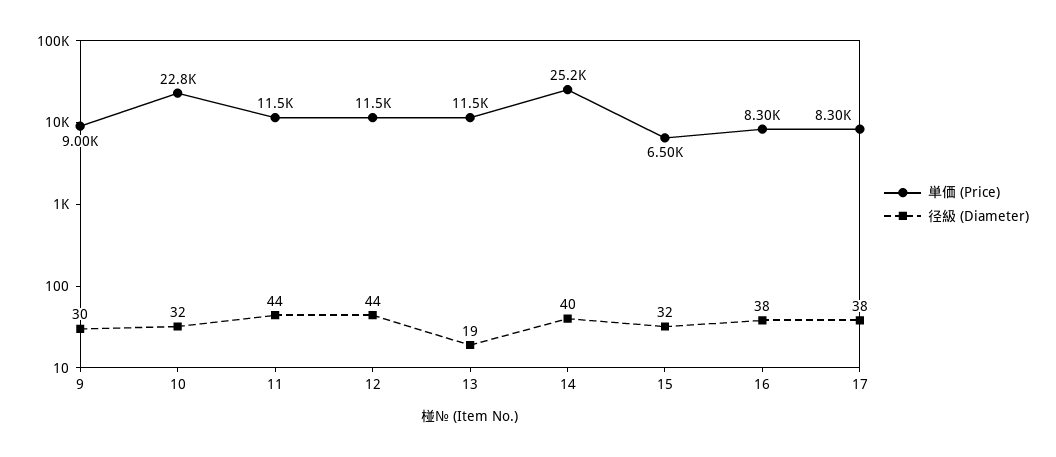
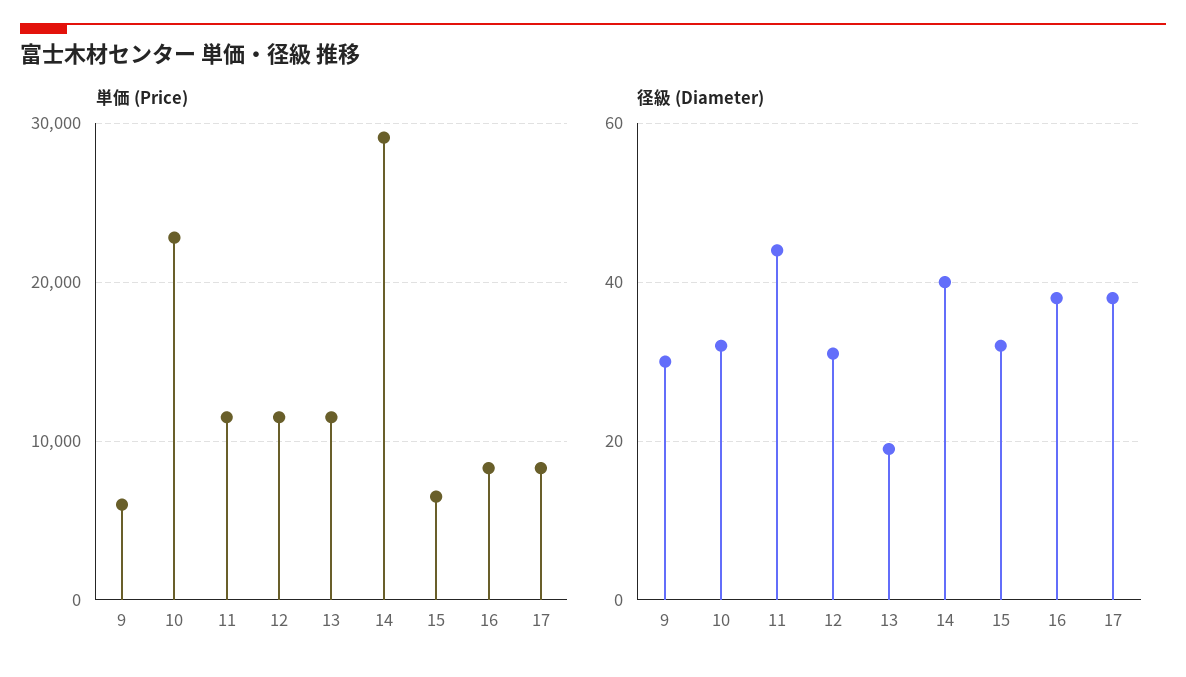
単価 (Price), 9: 9000 -> 6000
径級 (Diameter), 12: 44 -> 30
単価 (Price), 14: 25200 -> 29000

